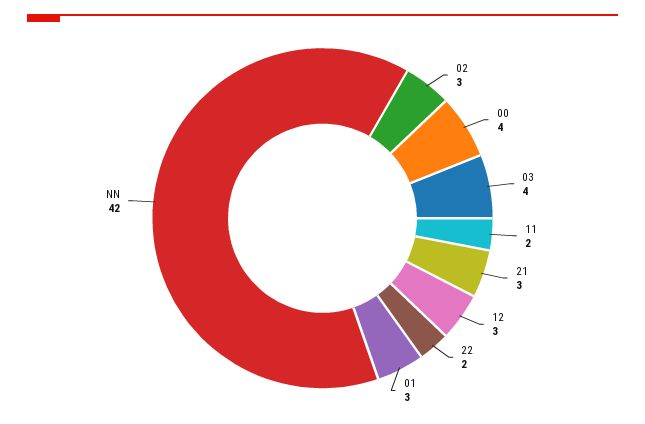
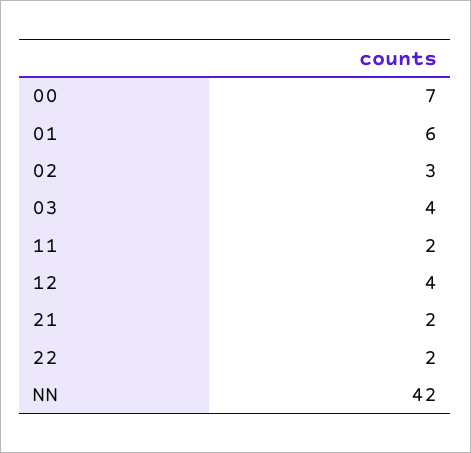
00: 4 -> 7
21: 3 -> 2
12: 3 -> 4
01: 3 -> 6

